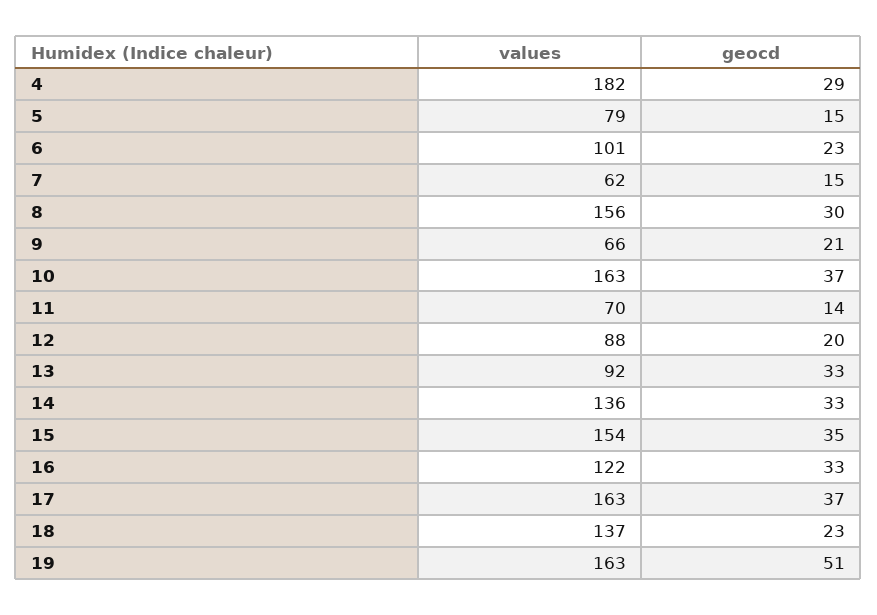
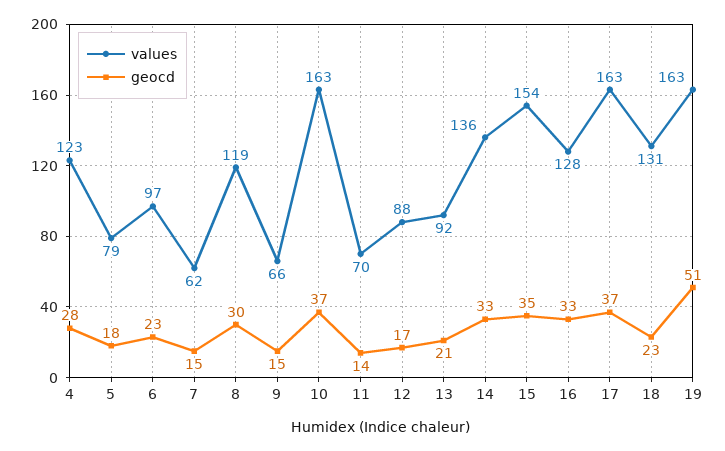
values, 4: 182 -> 123
geocd, 4: 29 -> 28
geocd, 5: 15 -> 18
values, 6: 101 -> 97
values, 8: 156 -> 119
geocd, 9: 21 -> 15
geocd, 12: 20 -> 17
geocd, 13: 33 -> 21
values, 16: 122 -> 128
values, 18: 137 -> 131

